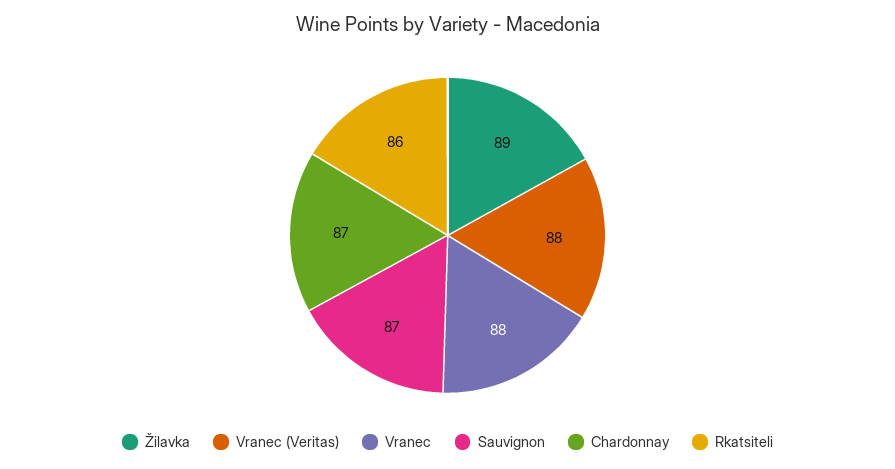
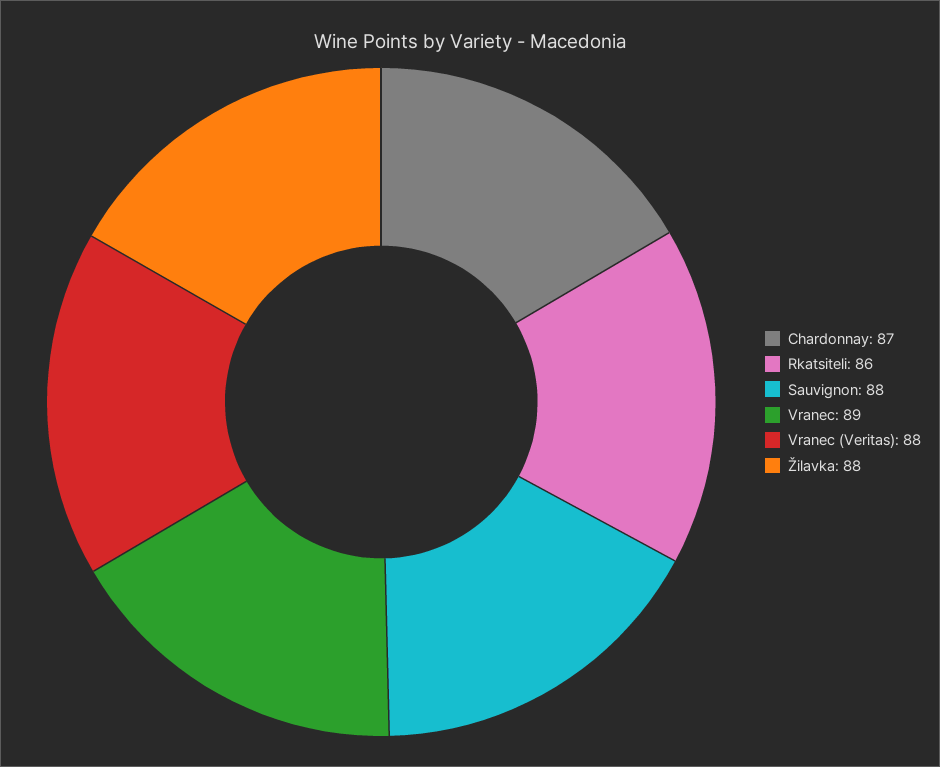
Žilavka: 89 -> 88
Vranec: 88 -> 89
Sauvignon: 87 -> 88

